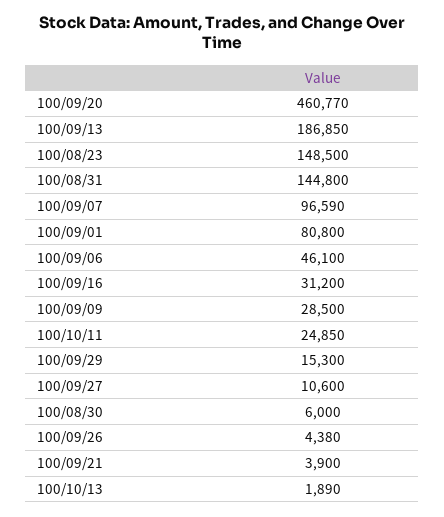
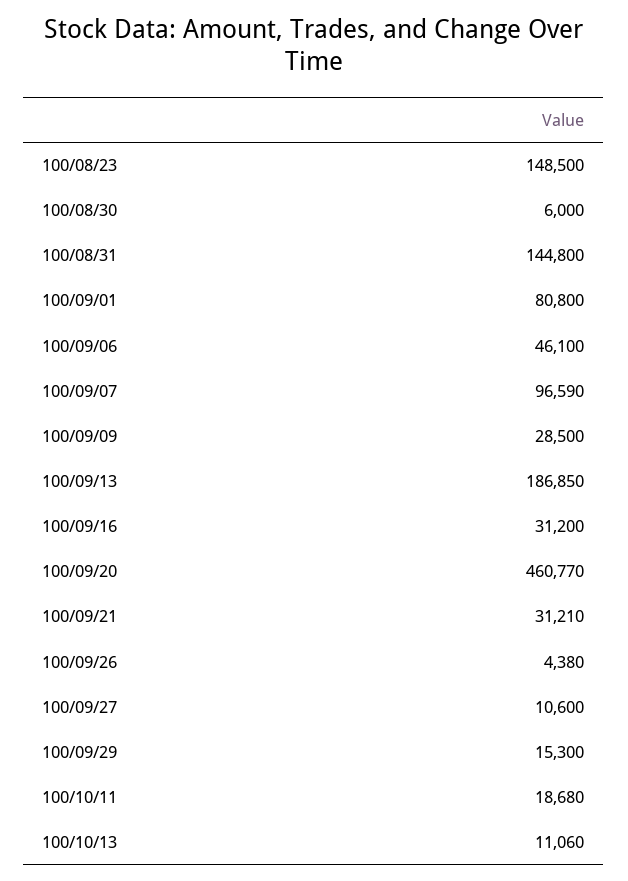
100/10/11: 24850 -> 18680
100/09/21: 3900 -> 31210
100/10/13: 1890 -> 11060

